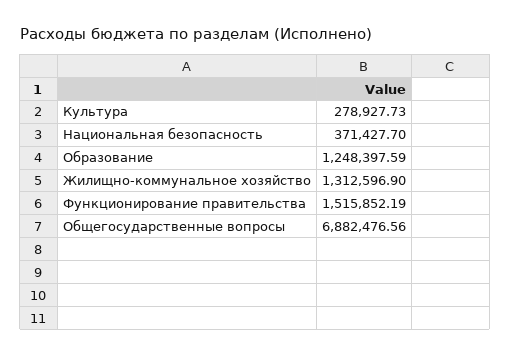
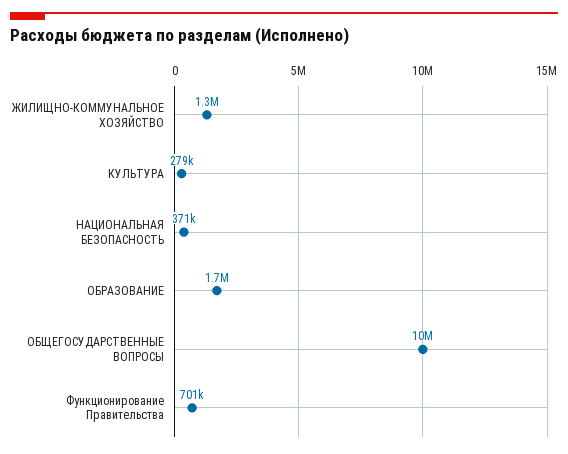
Образование: 1248397.59 -> 1700000
Функционирование правительства: 1515852.19 -> 701000
Общегосударственные вопросы: 6882476.56 -> 10000000

